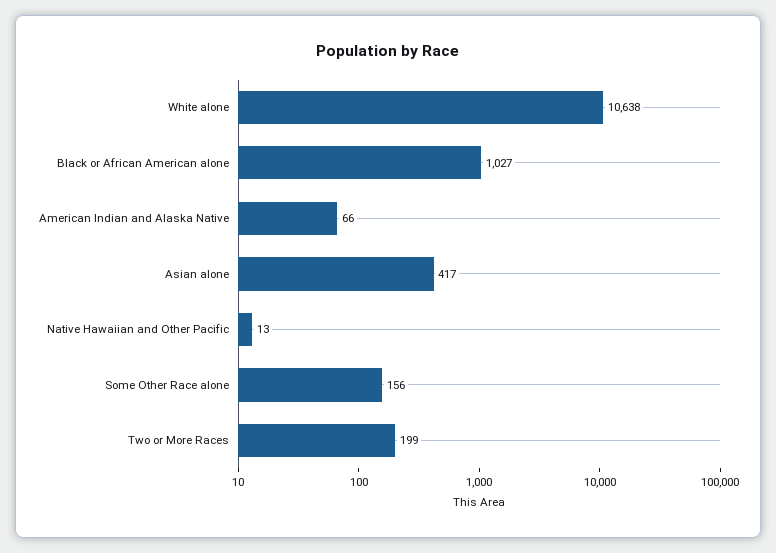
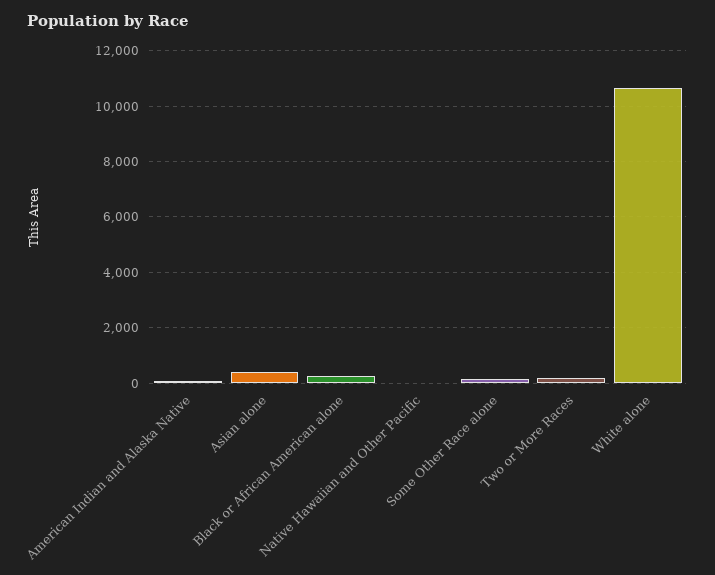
Black or African American alone: 1027 -> 250

